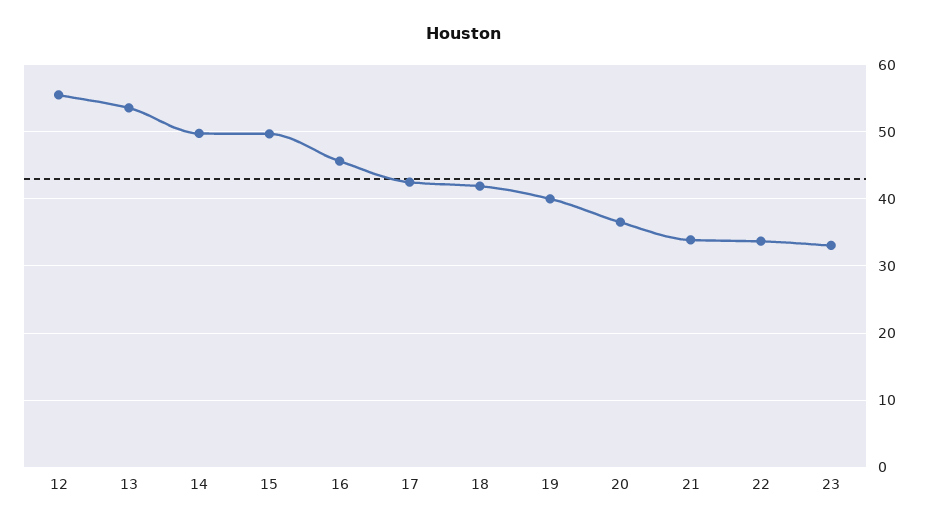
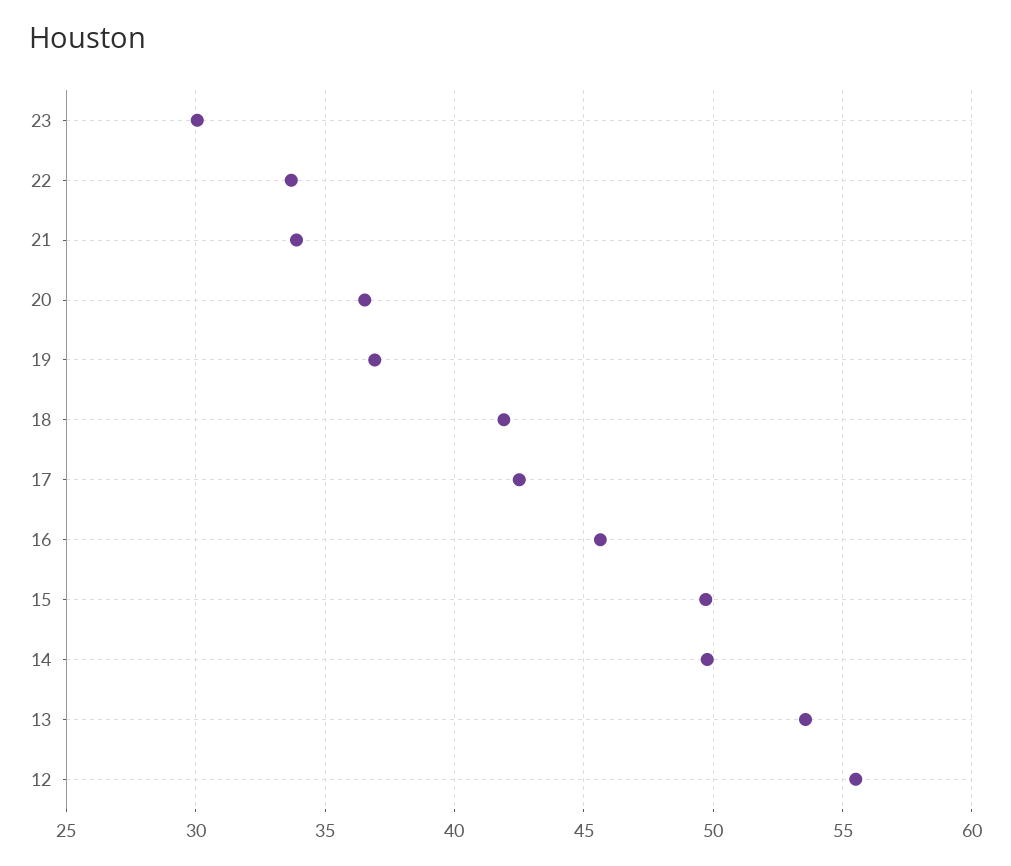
19: 40 -> 37
23: 33 -> 30

